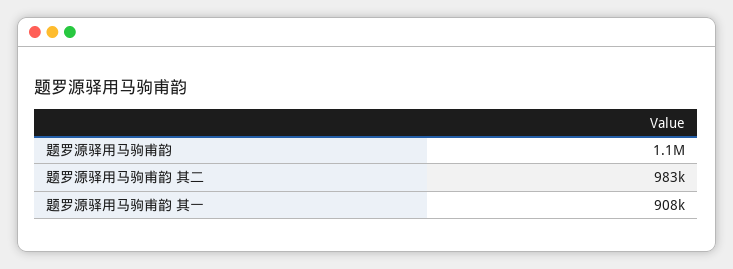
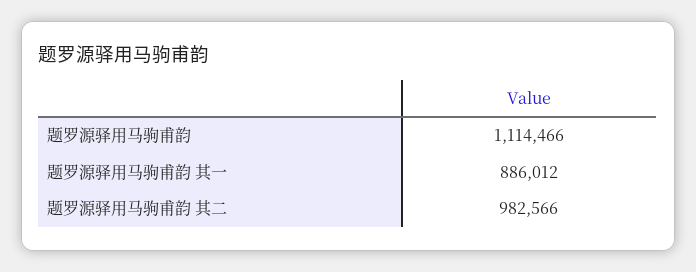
题罗源驿用马驹甫韵 其一: 908000 -> 886012

